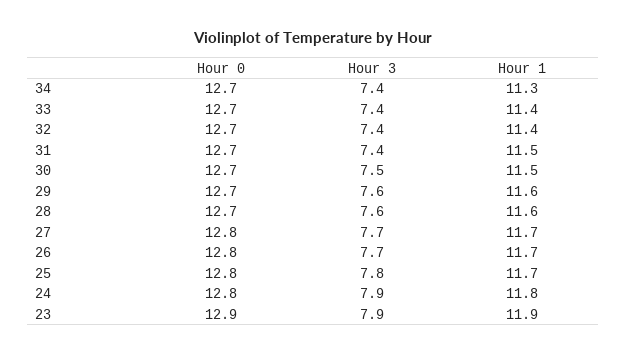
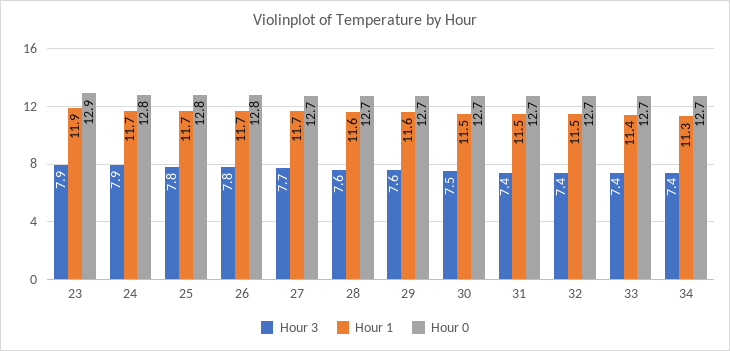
Hour 1, 32: 11.4 -> 11.5
Hour 0, 27: 12.8 -> 12.7
Hour 3, 26: 7.7 -> 7.8
Hour 1, 24: 11.8 -> 11.7

